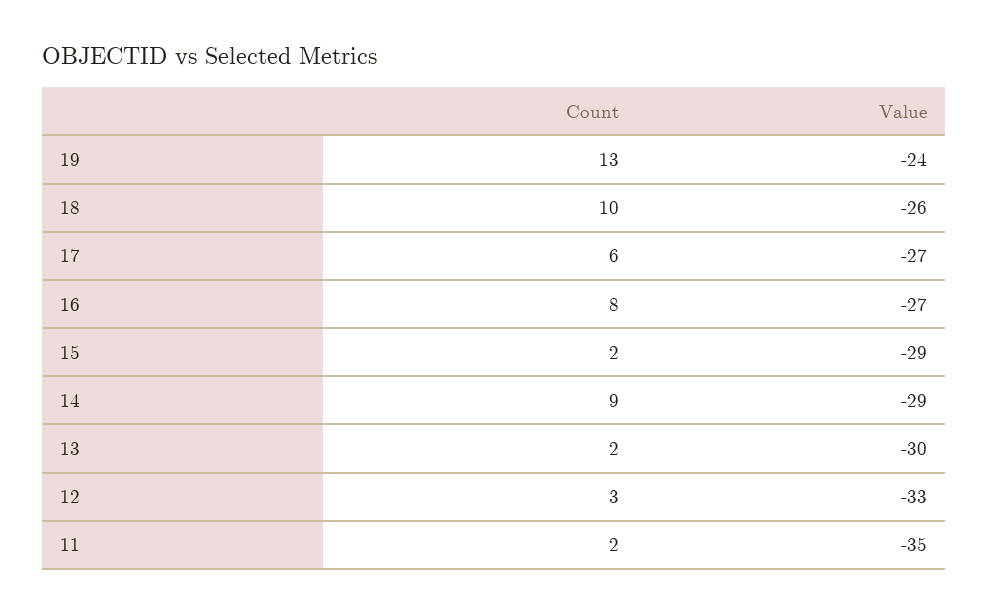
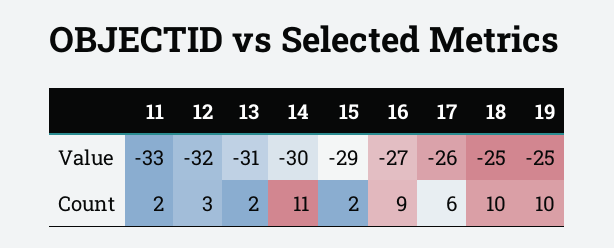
Count, 19: 13 -> 10
Value, 19: -24 -> -25
Value, 18: -26 -> -25
Value, 17: -27 -> -26
Count, 16: 8 -> 9
Count, 14: 9 -> 11
Value, 14: -29 -> -30
Value, 13: -30 -> -31
Value, 12: -33 -> -32
Value, 11: -35 -> -33

